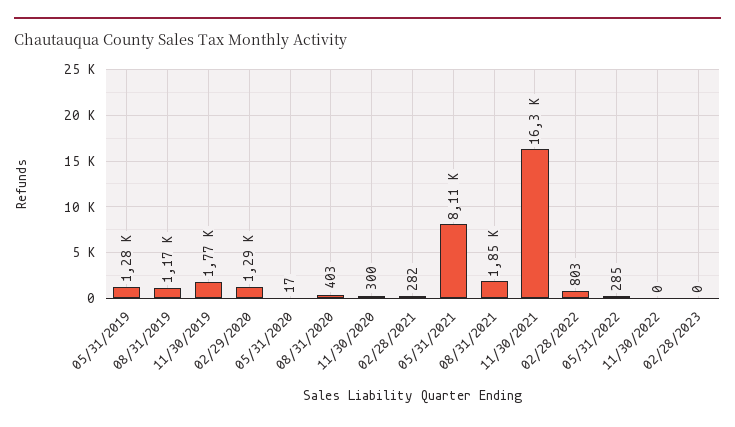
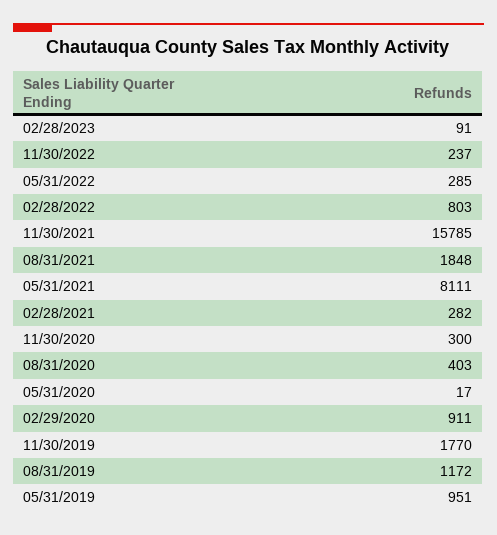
05/31/2019: 1280 -> 951
02/29/2020: 1290 -> 911
11/30/2021: 16300 -> 15785
11/30/2022: 0 -> 237
02/28/2023: 0 -> 91

